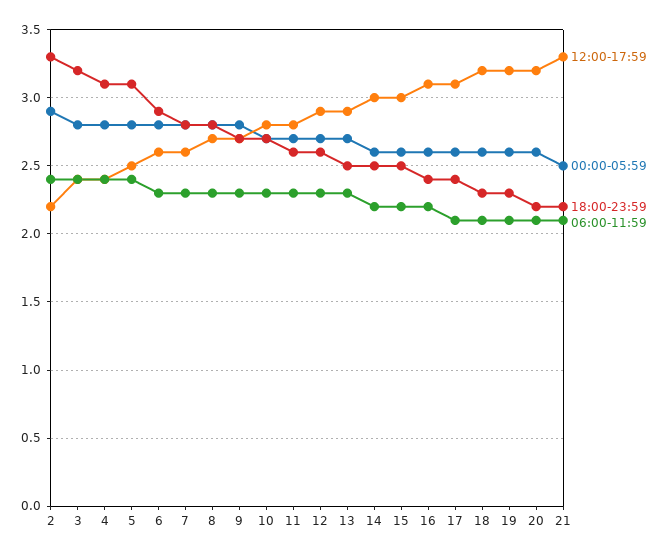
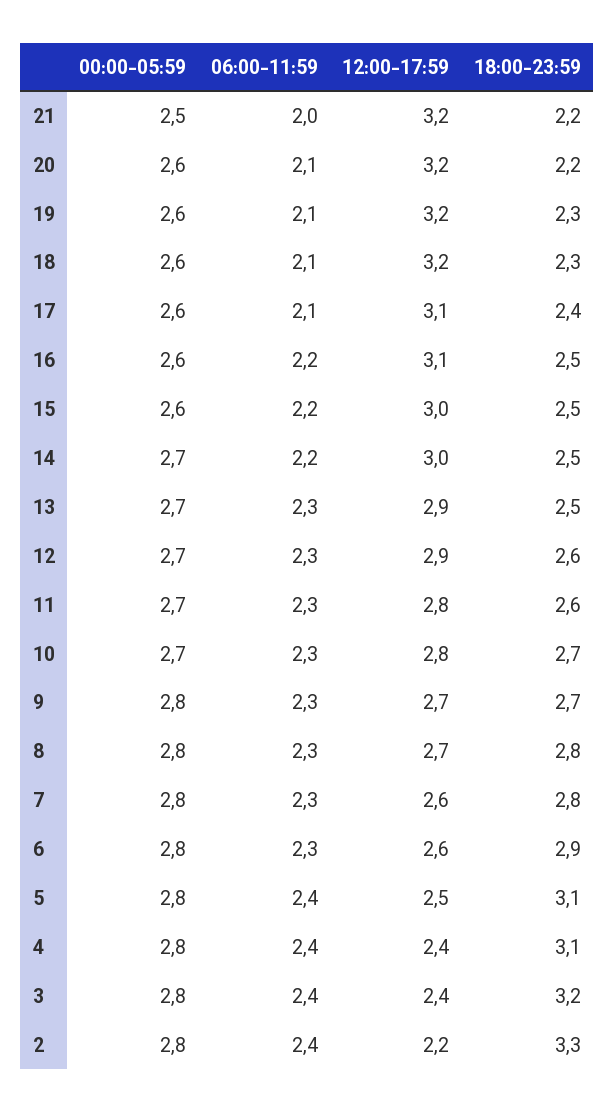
00:00-05:59, 2: 2.9 -> 2.8
00:00-05:59, 14: 2.6 -> 2.7
18:00-23:59, 16: 2.4 -> 2.5
12:00-17:59, 21: 3.3 -> 3.2
06:00-11:59, 21: 2.1 -> 2

